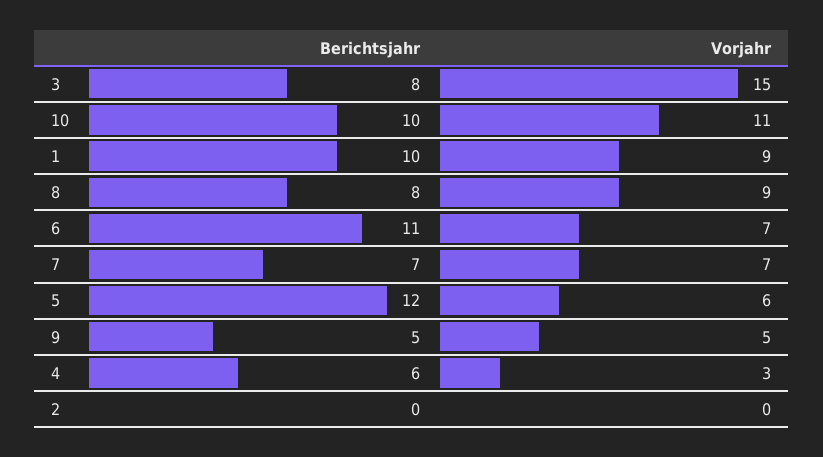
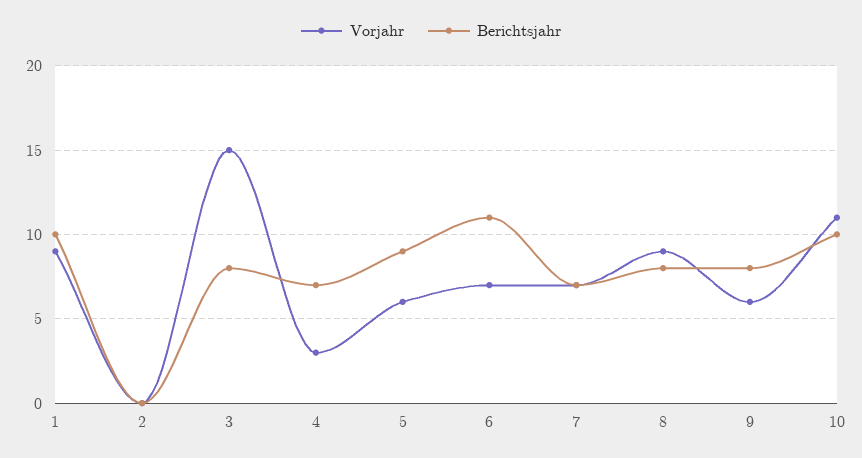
Berichtsjahr, 5: 12 -> 9
Berichtsjahr, 9: 5 -> 8
Vorjahr, 9: 5 -> 6
Berichtsjahr, 4: 6 -> 7

